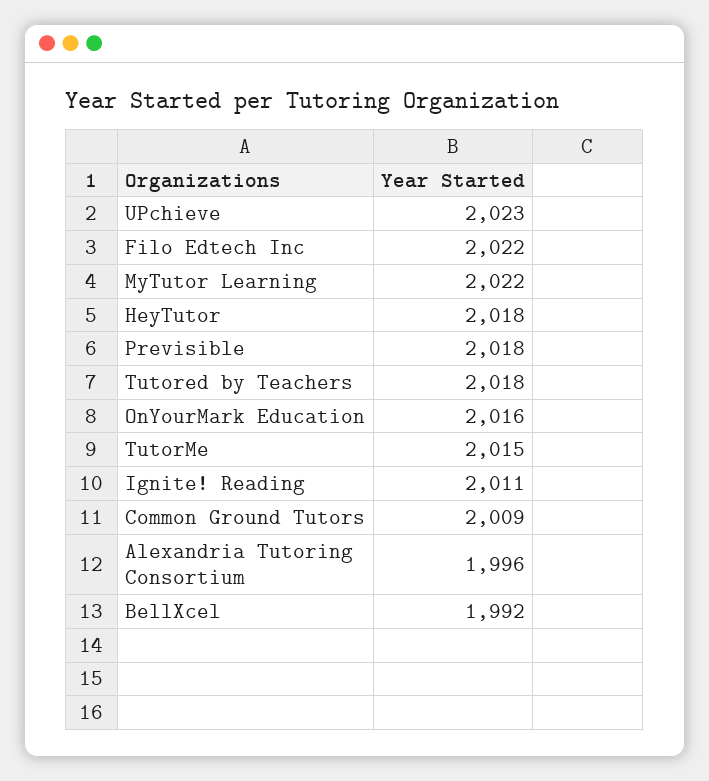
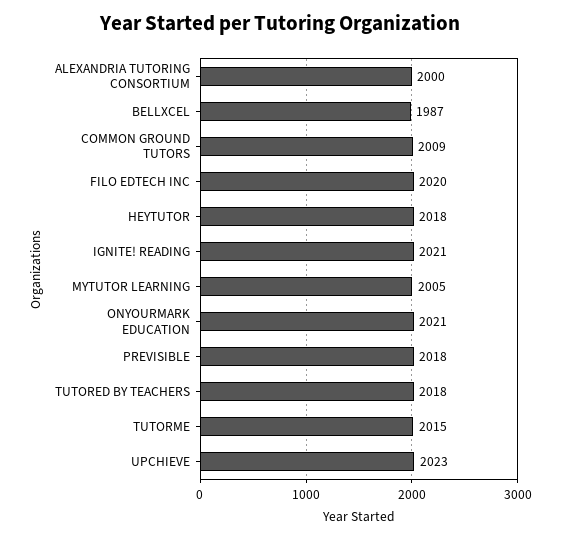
Filo Edtech Inc: 2022 -> 2020
MyTutor Learning: 2022 -> 2005
OnYourMark Education: 2016 -> 2021
Ignite! Reading: 2011 -> 2021
Alexandria Tutoring Consortium: 1996 -> 2000
BellXcel: 1992 -> 1987

